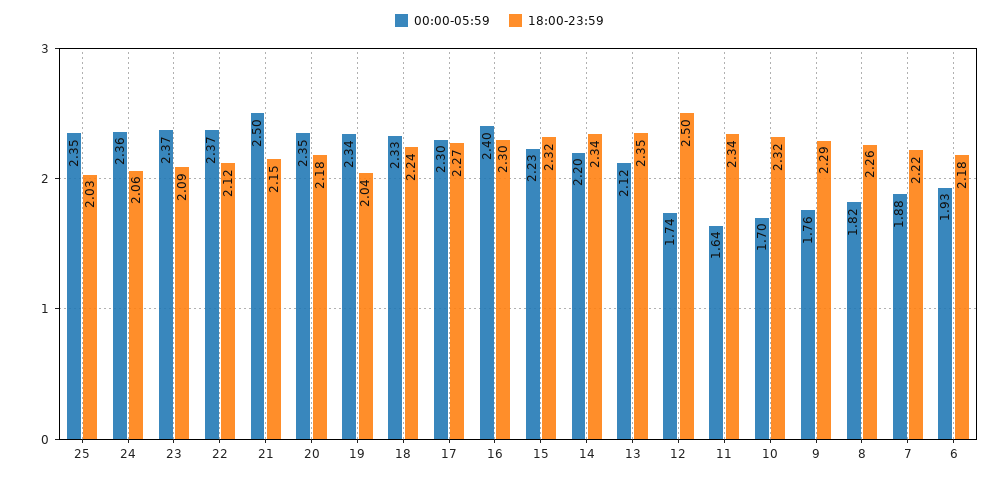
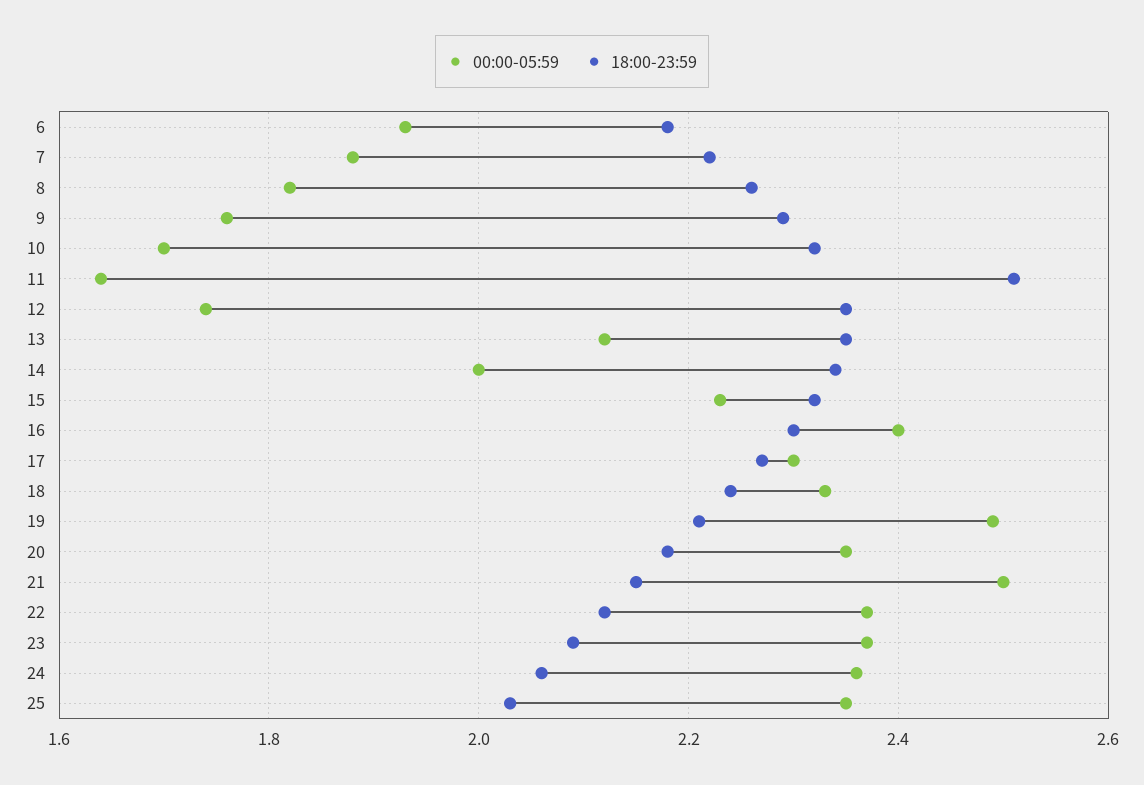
00:00-05:59, 19: 2.34 -> 2.5
18:00-23:59, 19: 2.04 -> 2.2
00:00-05:59, 14: 2.2 -> 2
18:00-23:59, 12: 2.5 -> 2.35
18:00-23:59, 11: 2.34 -> 2.5

